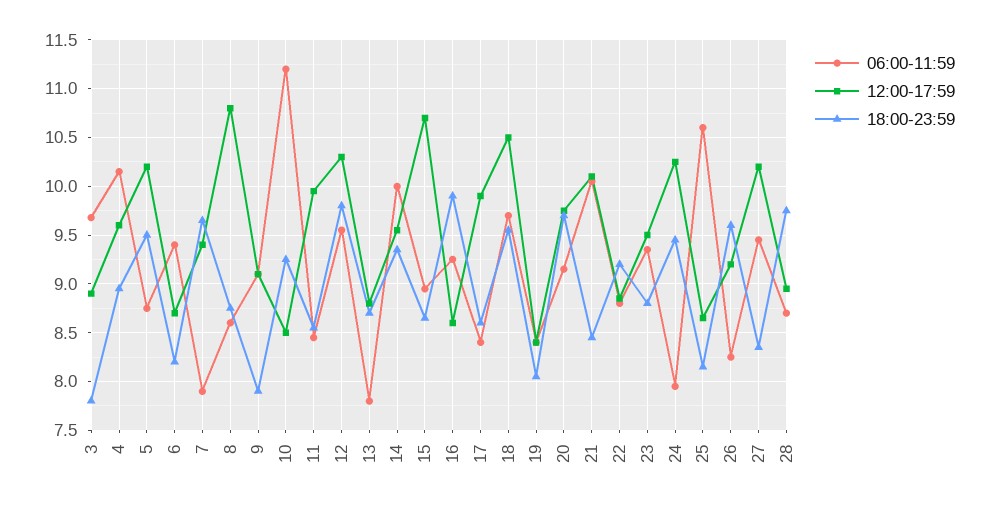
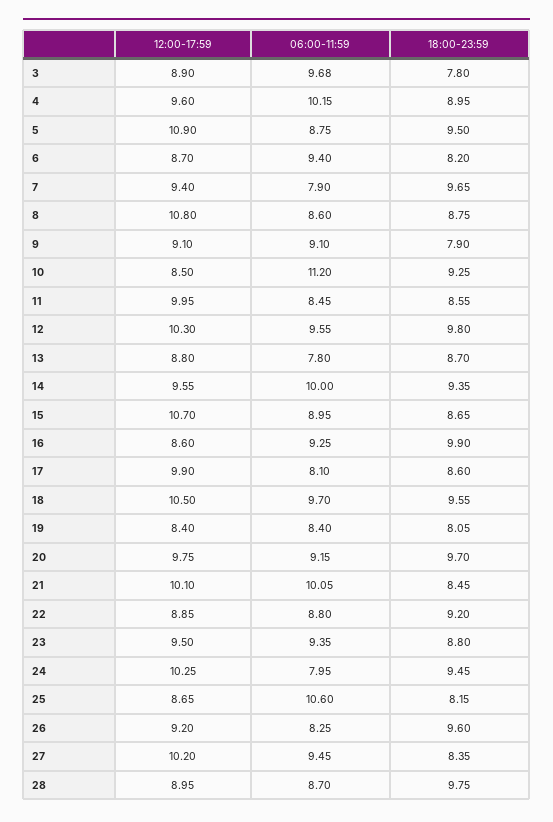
12:00-17:59, 5: 10.2 -> 10.9
06:00-11:59, 17: 8.4 -> 8.1

